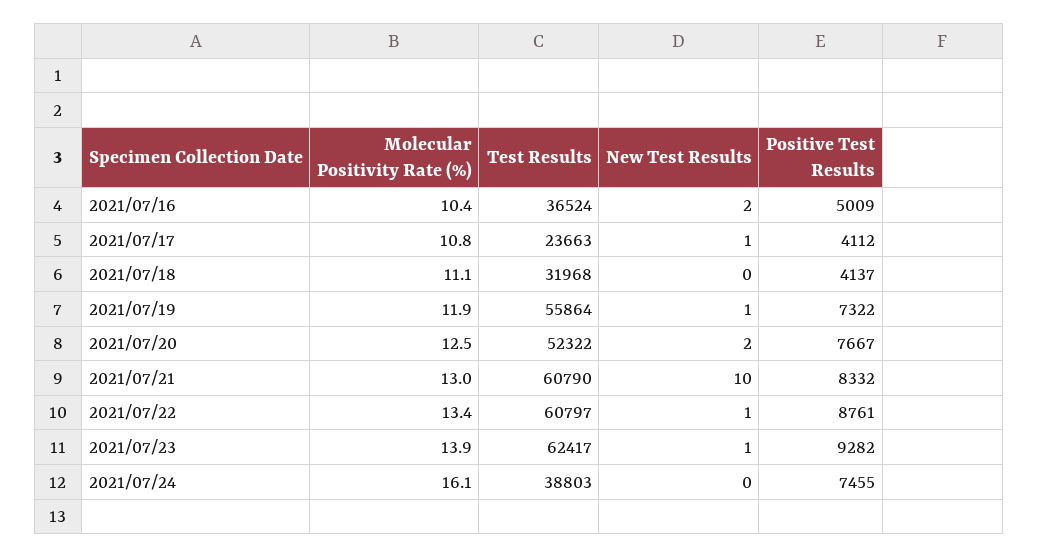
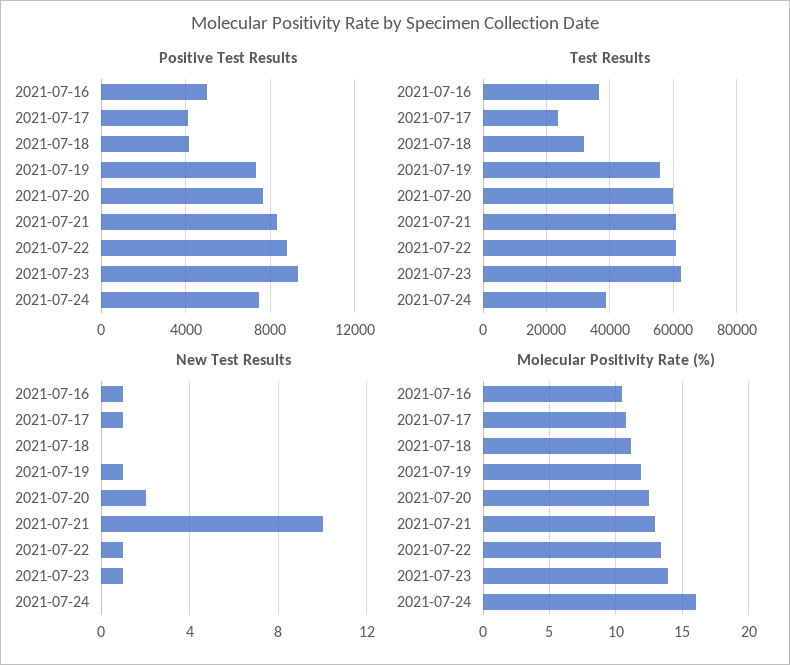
New Test Results, 2021/07/16: 2 -> 1
Test Results, 2021/07/20: 52322 -> 60000

